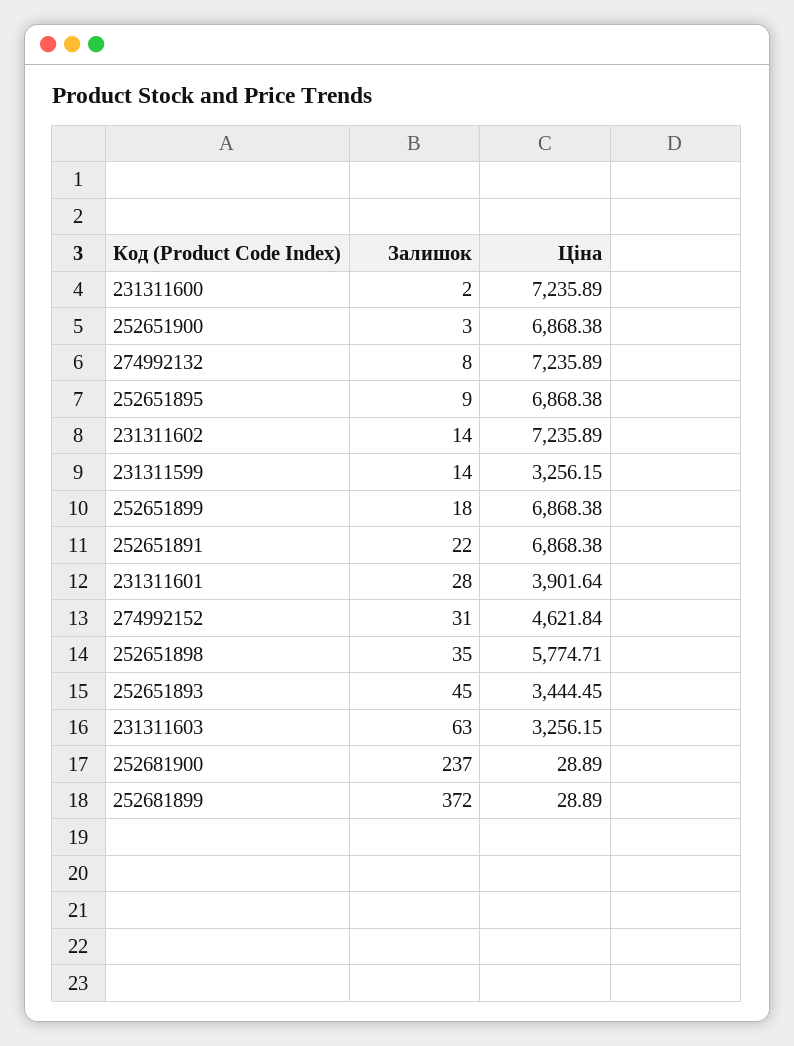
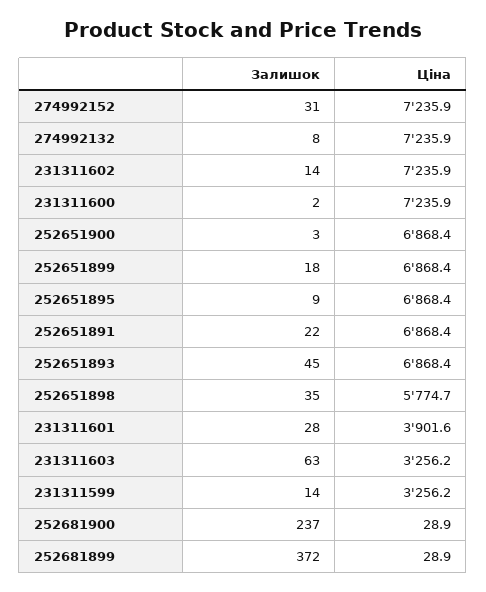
Ціна, 274992152: 4621.84 -> 7235.9
Ціна, 252651893: 3444.45 -> 6868.4

